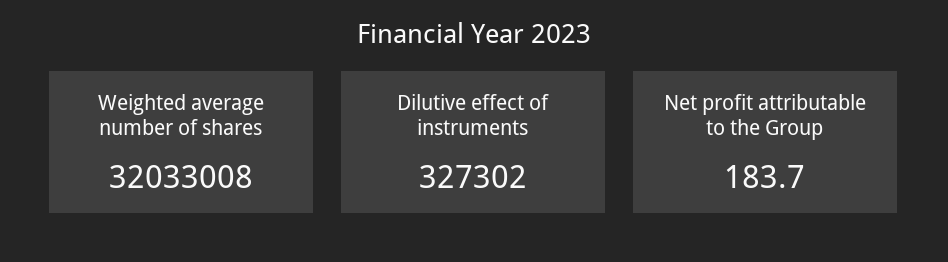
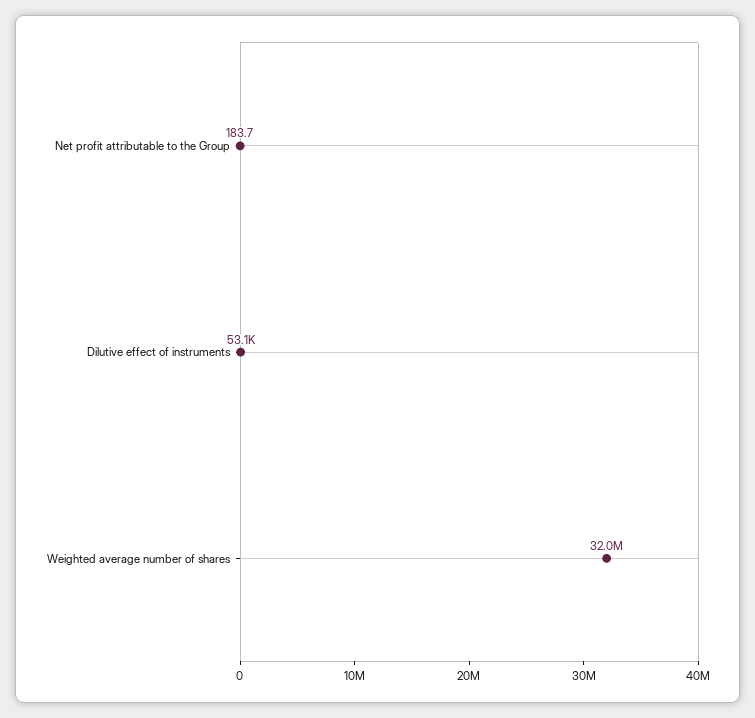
Dilutive effect of instruments: 327302 -> 53100

